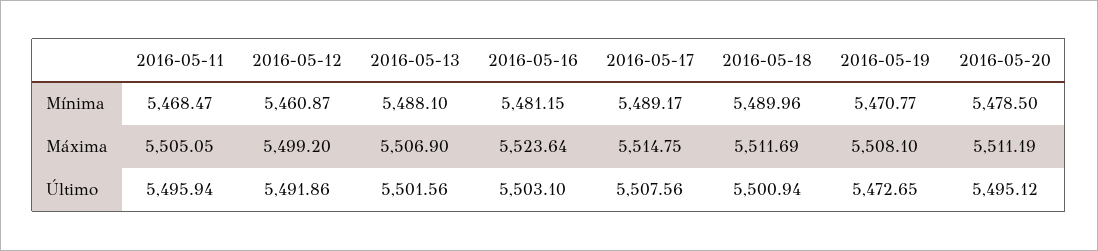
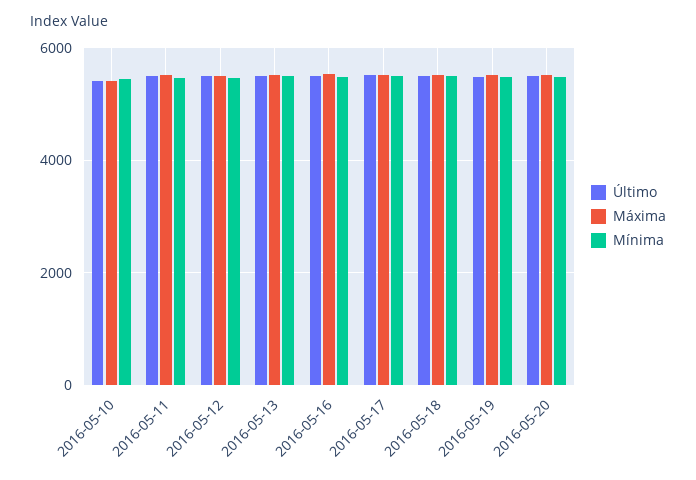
Último, 2016-05-10: none -> 5400
Máxima, 2016-05-10: none -> 5400
Mínima, 2016-05-10: none -> 5400

